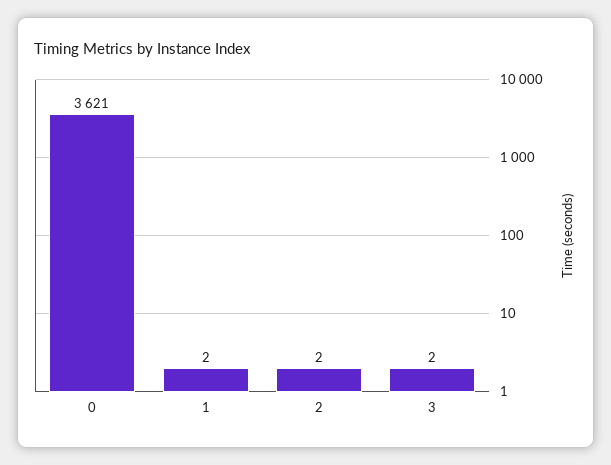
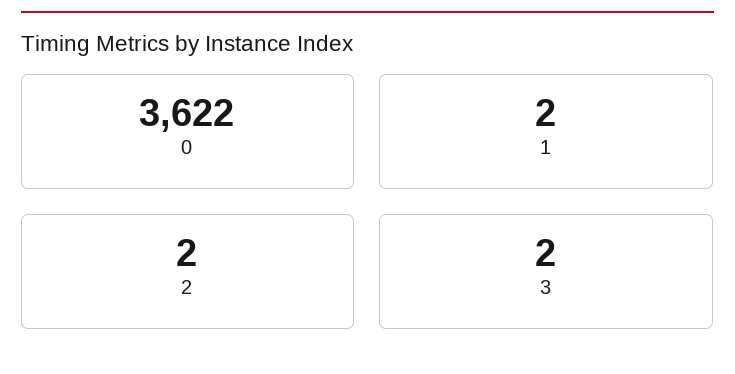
0: 3621 -> 3622

